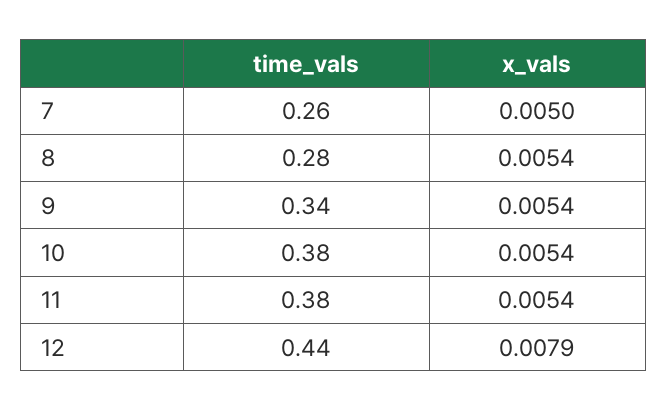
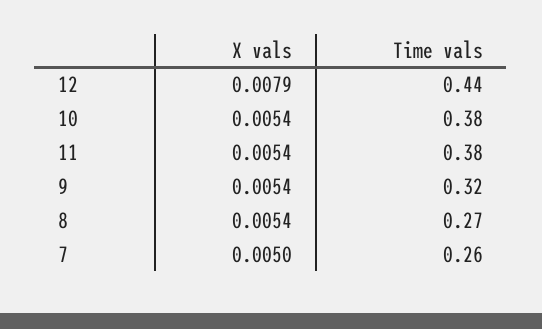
time_vals, 8: 0.28 -> 0.27
time_vals, 9: 0.34 -> 0.32

